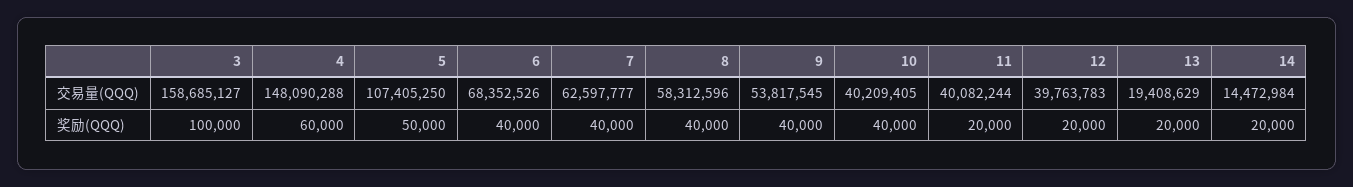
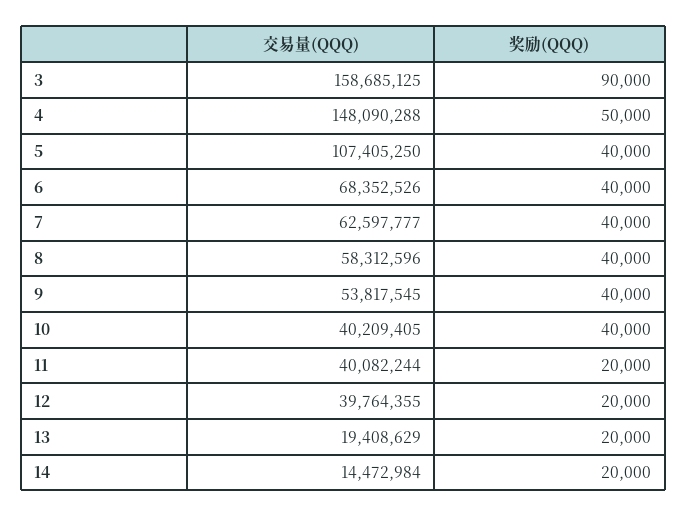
3, 交易量(QQQ): 158685127 -> 158685125
12, 交易量(QQQ): 39763783 -> 39764355
3, 奖励(QQQ): 100000 -> 90000
4, 奖励(QQQ): 60000 -> 50000
5, 奖励(QQQ): 50000 -> 40000

